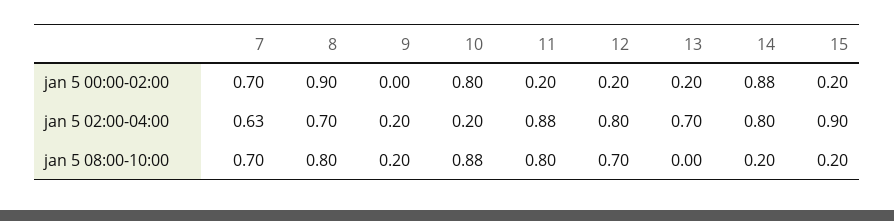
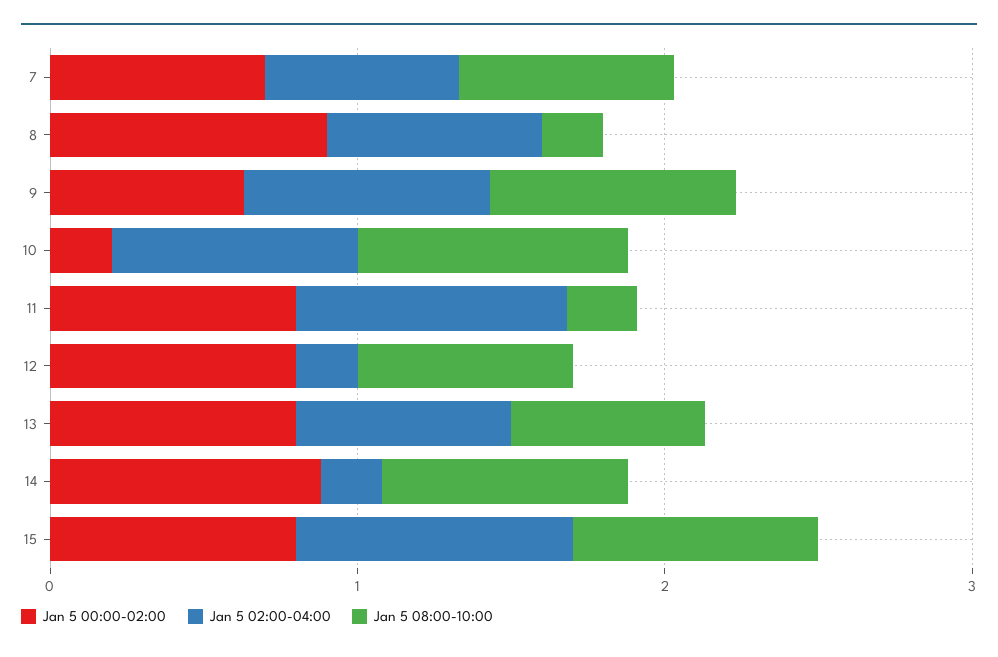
jan 5 00:00-02:00, 9: 0 -> 0.6
jan 5 00:00-02:00, 10: 0.8 -> 0.2
jan 5 00:00-02:00, 11: 0.2 -> 0.8
jan 5 00:00-02:00, 12: 0.2 -> 0.8
jan 5 00:00-02:00, 13: 0.2 -> 0.8
jan 5 00:00-02:00, 15: 0.2 -> 0.8
jan 5 02:00-04:00, 9: 0.2 -> 0.8
jan 5 02:00-04:00, 10: 0.2 -> 0.8
jan 5 02:00-04:00, 12: 0.8 -> 0.2
jan 5 02:00-04:00, 14: 0.8 -> 0.2
jan 5 08:00-10:00, 8: 0.8 -> 0.2
jan 5 08:00-10:00, 9: 0.2 -> 0.8
jan 5 08:00-10:00, 11: 0.8 -> 0.2
jan 5 08:00-10:00, 13: 0 -> 0.6
jan 5 08:00-10:00, 14: 0.2 -> 0.8
jan 5 08:00-10:00, 15: 0.2 -> 0.8

